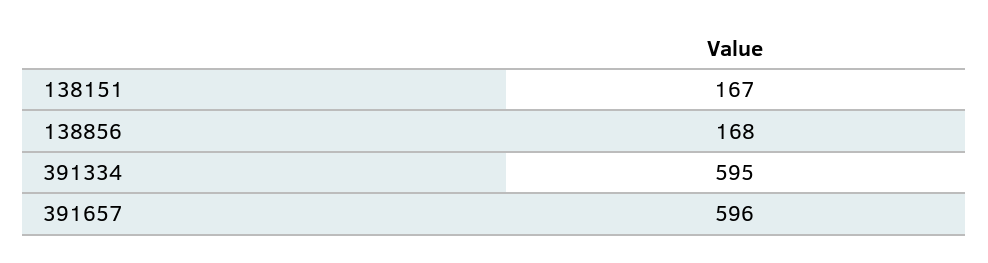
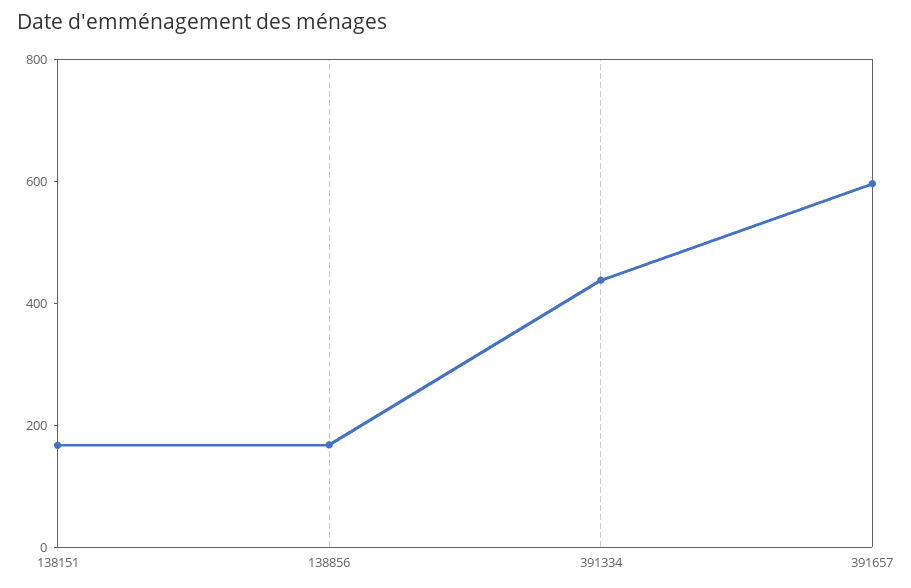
391334: 595 -> 450

